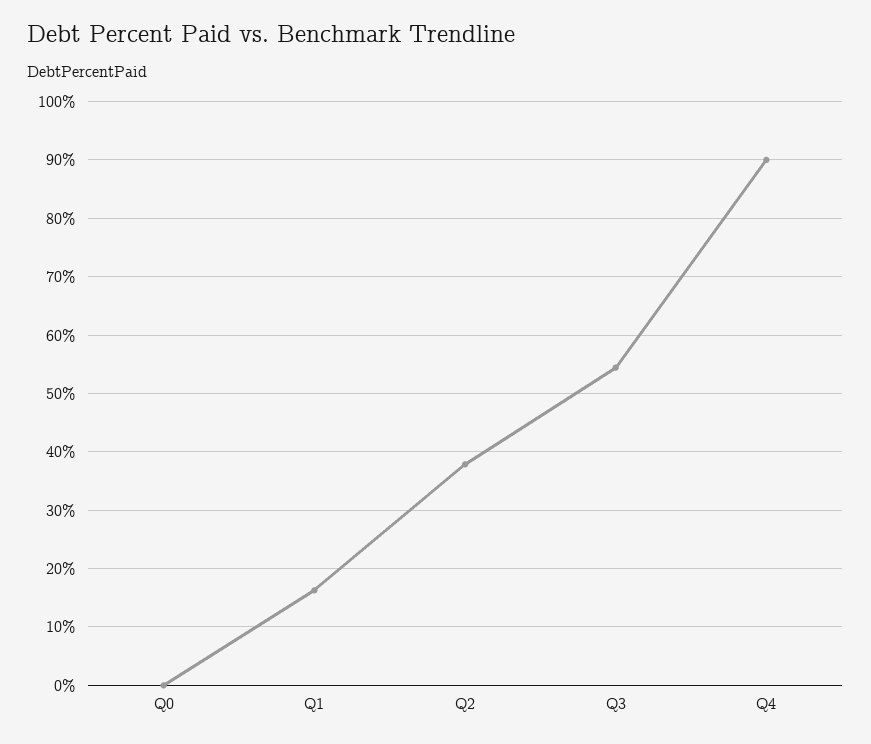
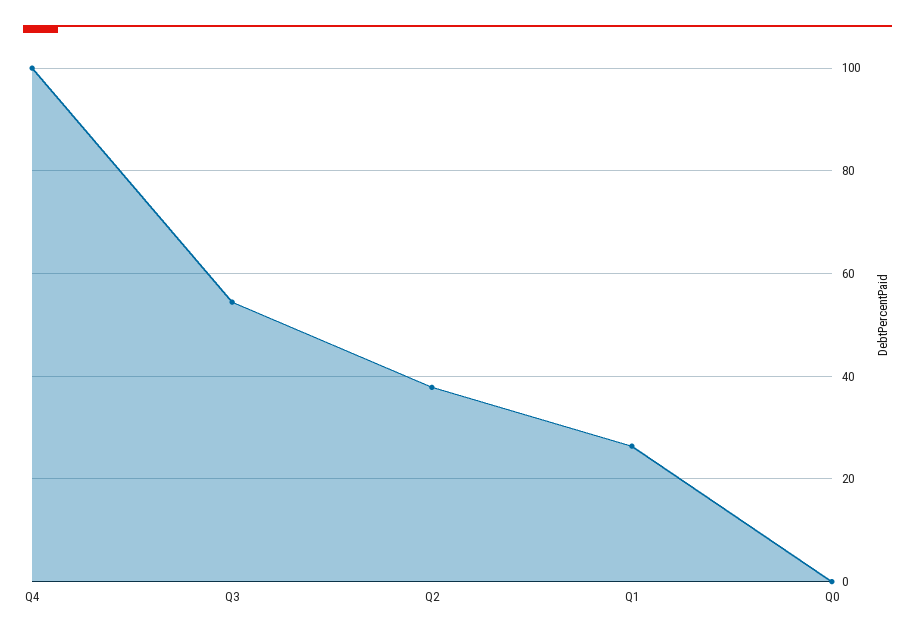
Q1: 16 -> 26
Q4: 90 -> 100

